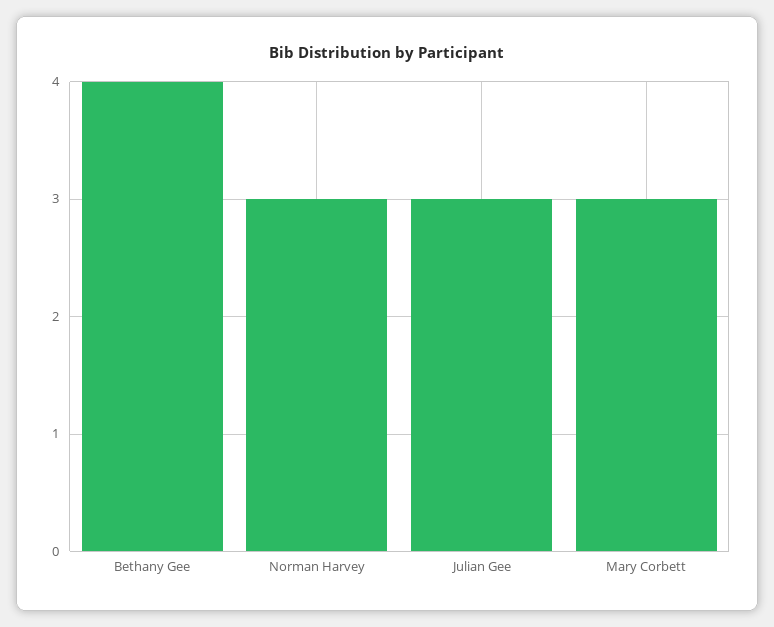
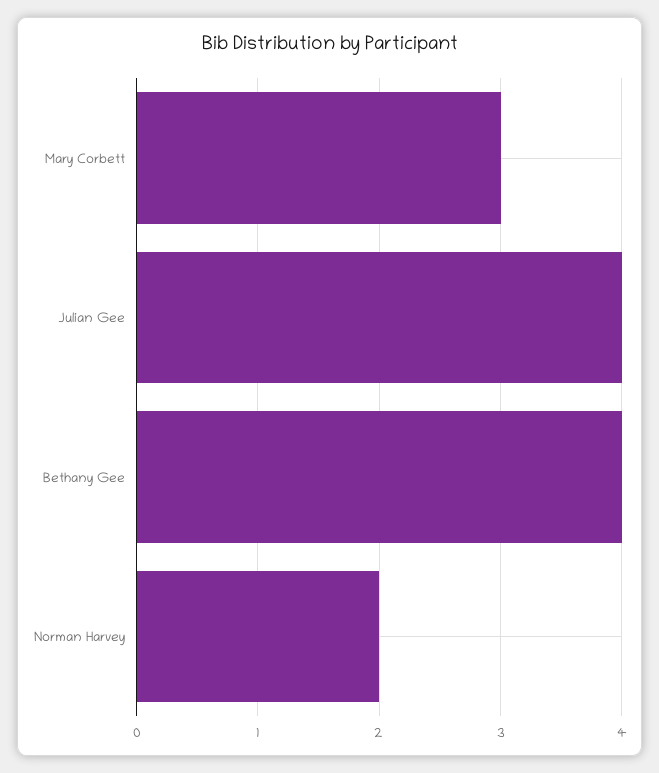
Norman Harvey: 3 -> 2
Julian Gee: 3 -> 4

